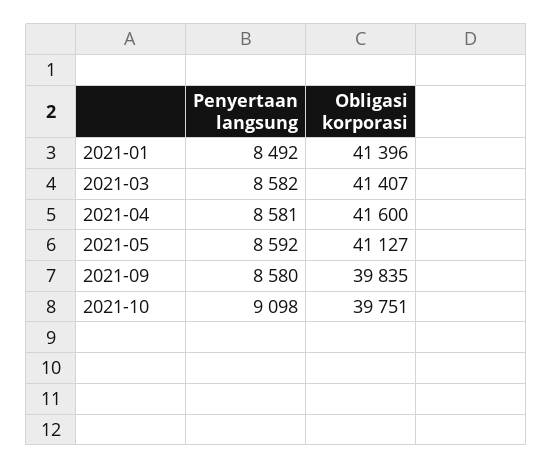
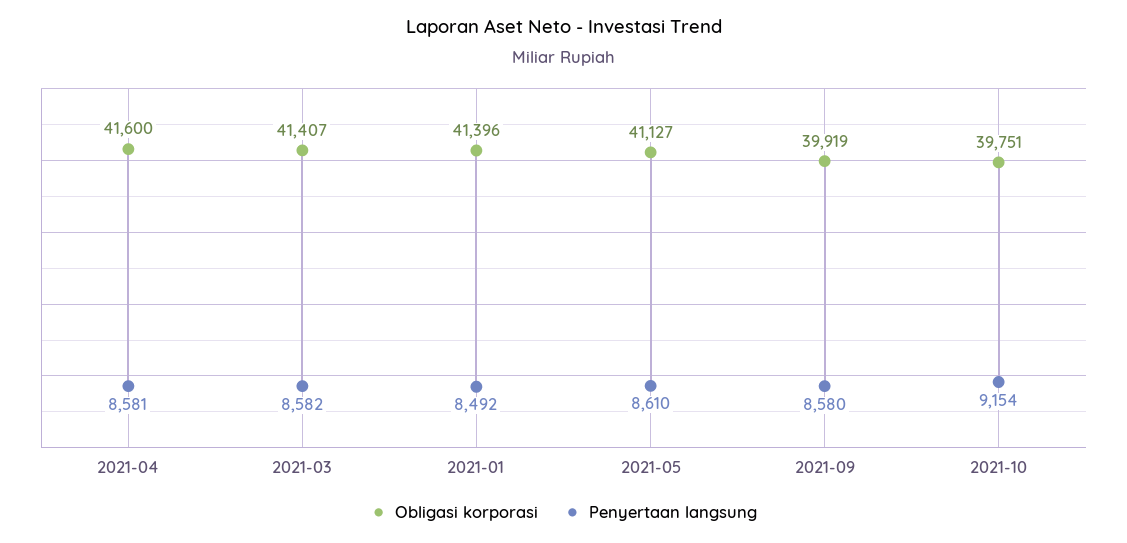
Penyertaan langsung, 2021-05: 8592 -> 8610
Obligasi korporasi, 2021-09: 39835 -> 39919
Penyertaan langsung, 2021-10: 9098 -> 9154

